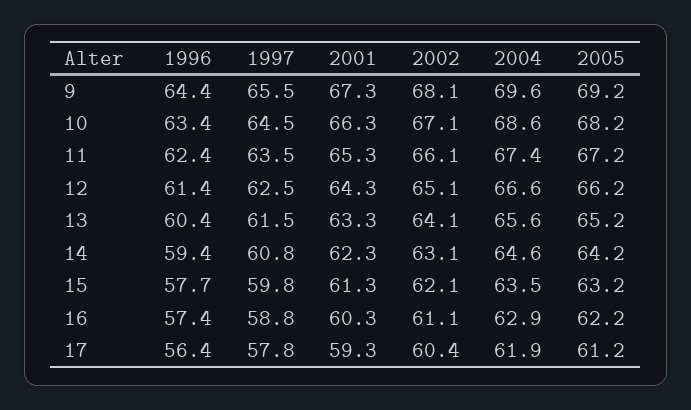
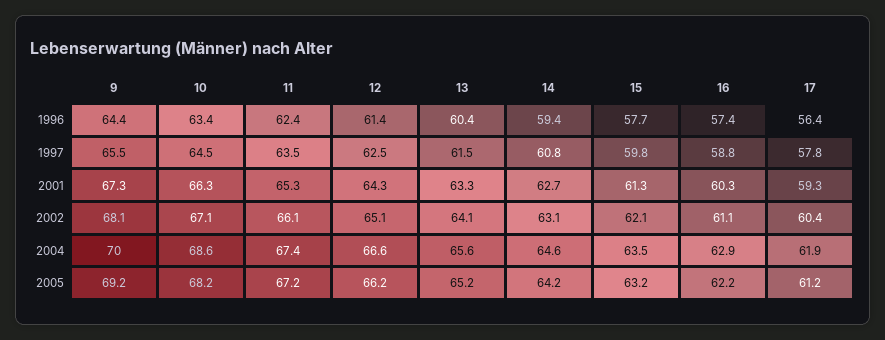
2004, 9: 69.6 -> 70
2001, 14: 62.3 -> 62.7

